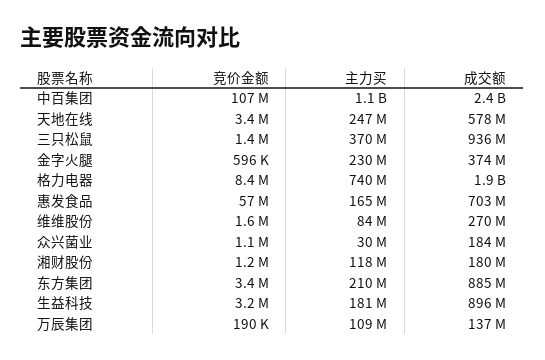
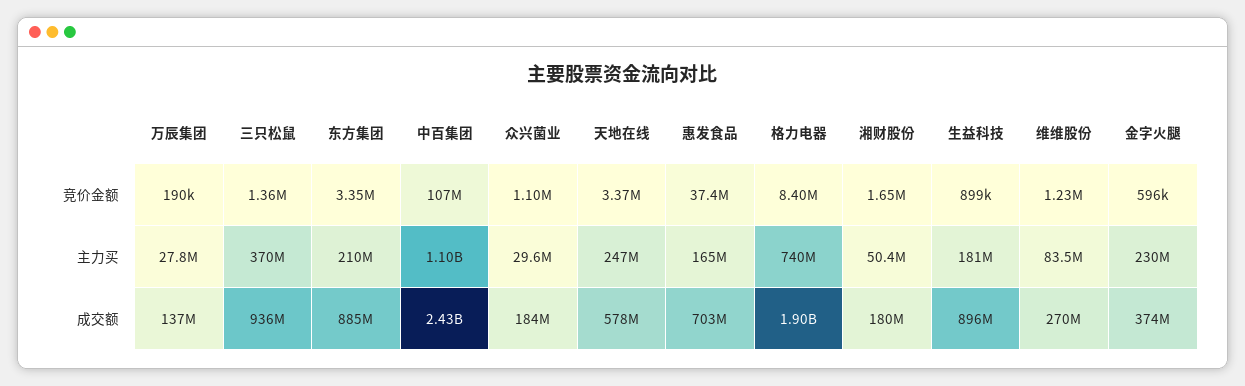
竞价金额, 惠发食品: 57000000 -> 37400000
竞价金额, 维维股份: 1600000 -> 1230000
竞价金额, 湘财股份: 1200000 -> 1650000
主力买, 湘财股份: 118000000 -> 50400000
竞价金额, 生益科技: 3200000 -> 899000
主力买, 万辰集团: 109000000 -> 27800000

